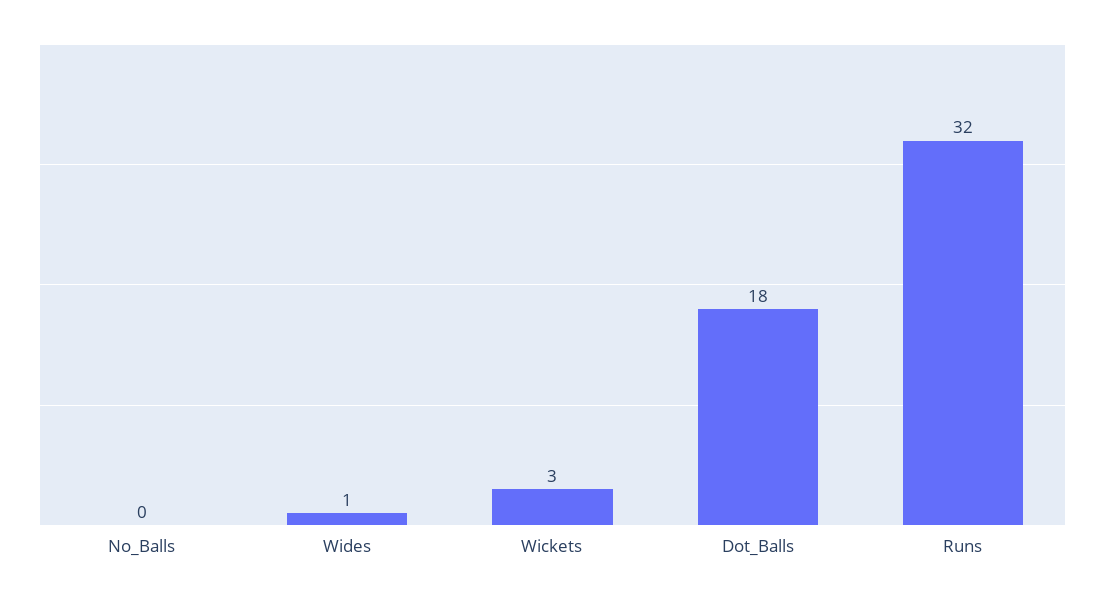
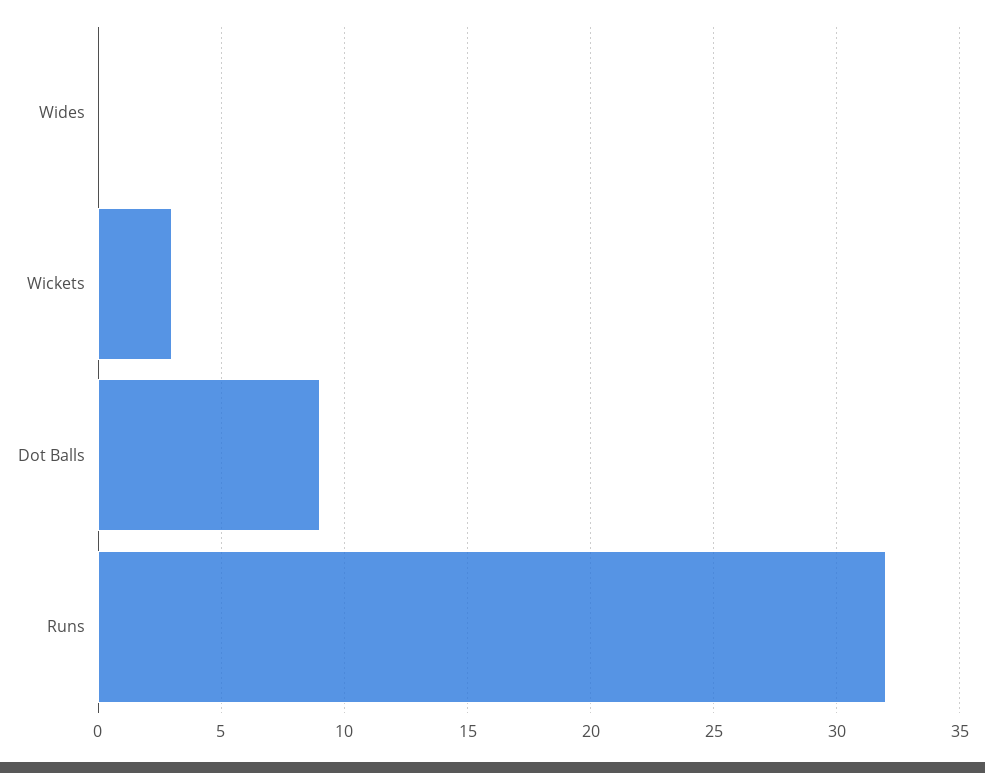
No_Balls: 0 -> none
Wides: 1 -> 0
Dot_Balls: 18 -> 9

